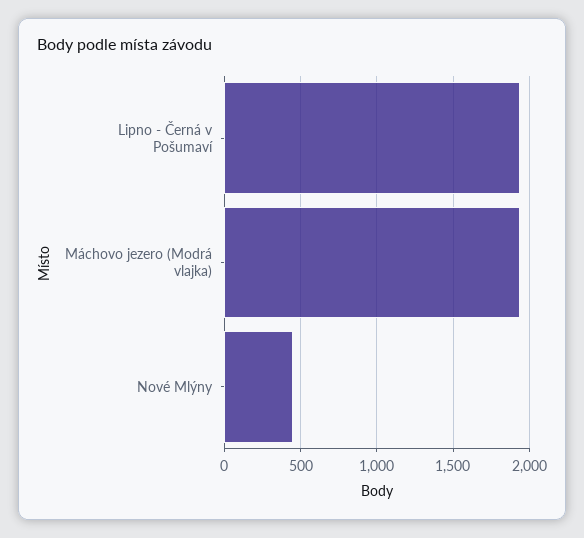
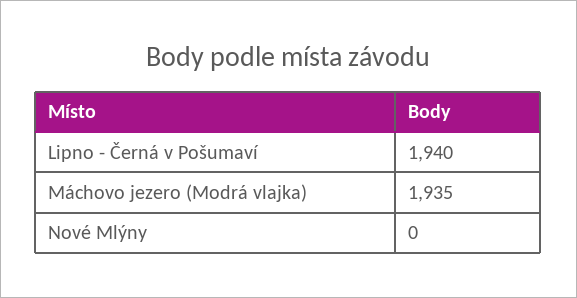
Nové Mlýny: 450 -> 0

